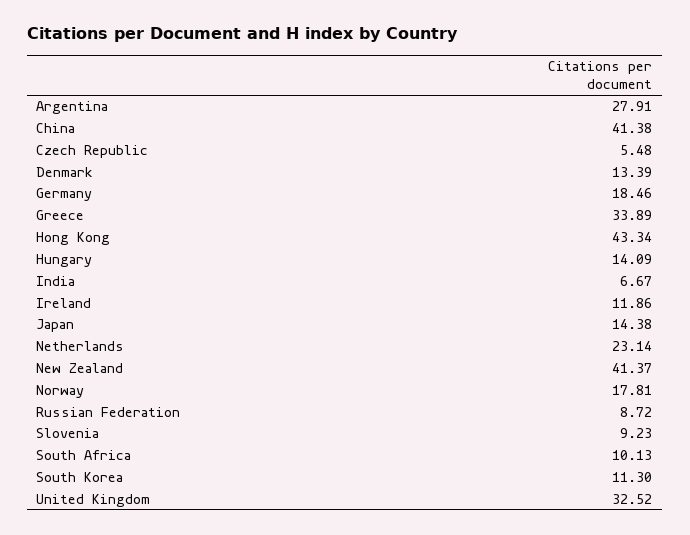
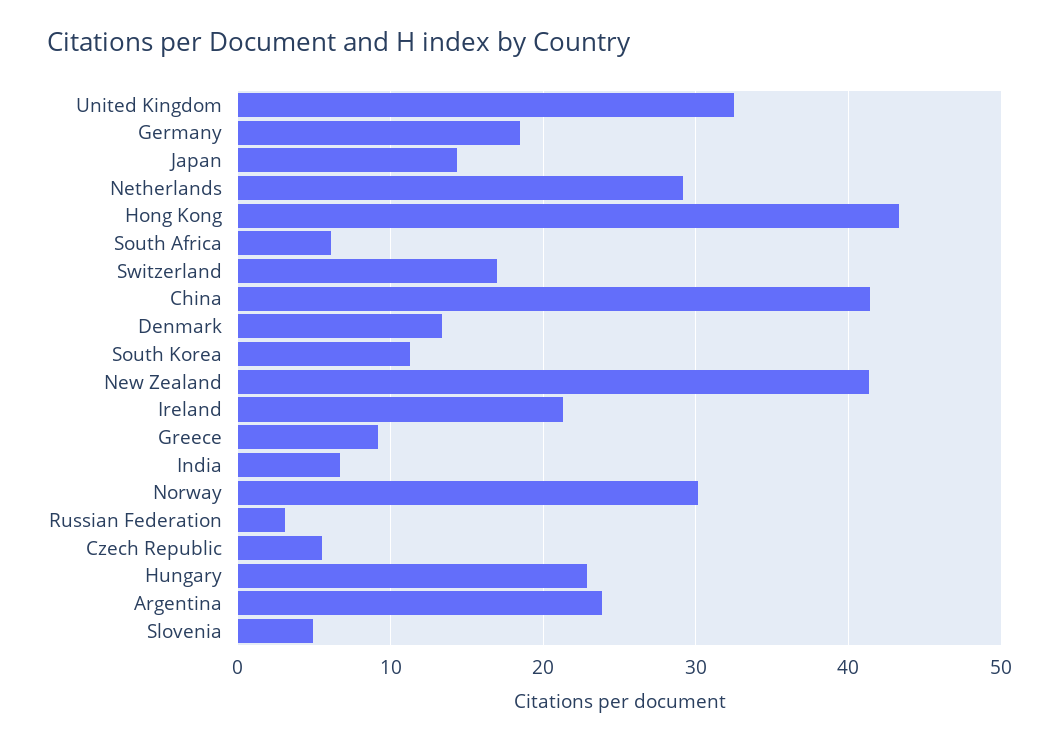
Argentina: 27.91 -> 24
Greece: 33.89 -> 9
Hungary: 14.09 -> 23
Ireland: 11.86 -> 21
Netherlands: 23.14 -> 29
Norway: 17.81 -> 30
Russian Federation: 8.72 -> 3
Slovenia: 9.23 -> 5
South Africa: 10.13 -> 6
Switzerland: none -> 17

